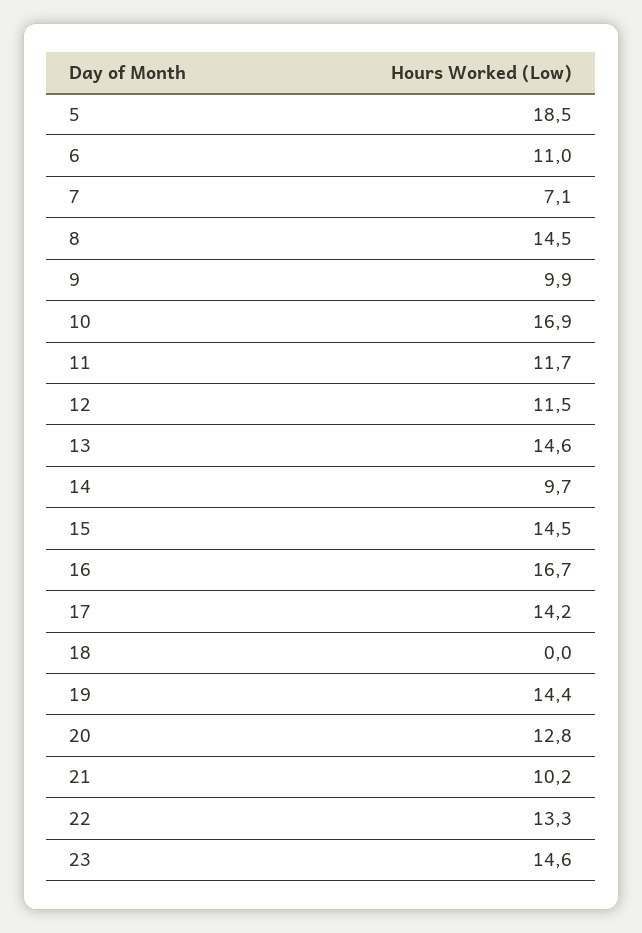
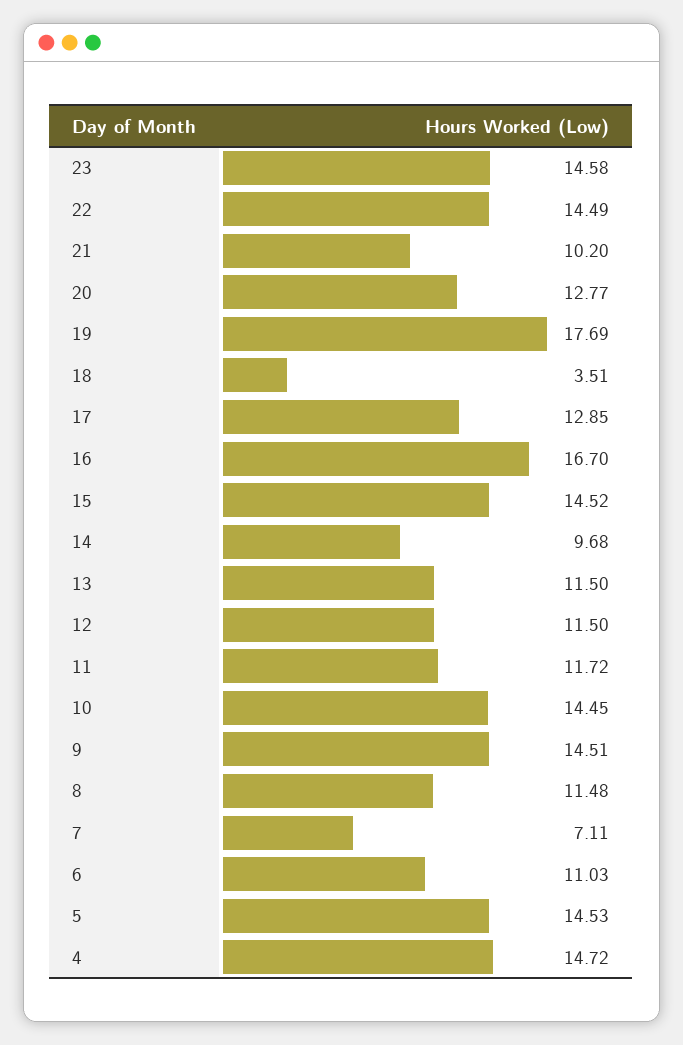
5: 18.5 -> 14.53
8: 14.5 -> 11.48
9: 9.9 -> 14.51
10: 16.9 -> 14.45
13: 14.6 -> 11.5
17: 14.2 -> 12.85
18: 0 -> 3.51
19: 14.4 -> 17.69
22: 13.3 -> 14.49
4: none -> 14.72

